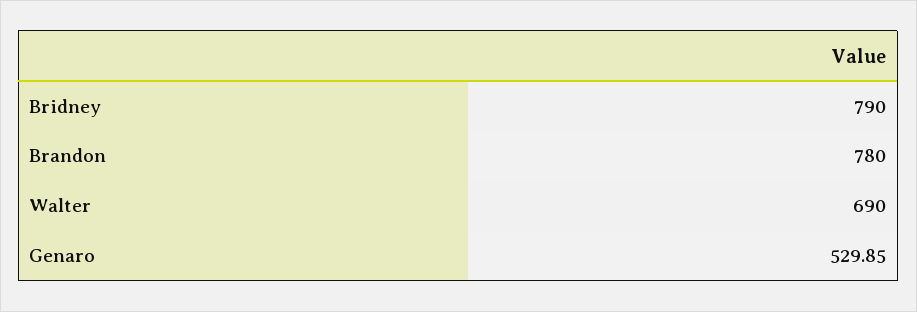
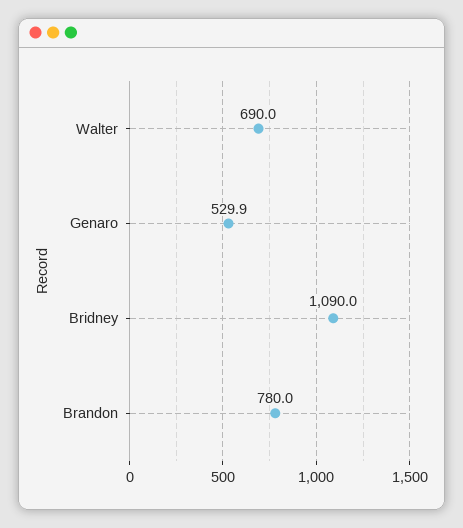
Bridney: 790 -> 1090

